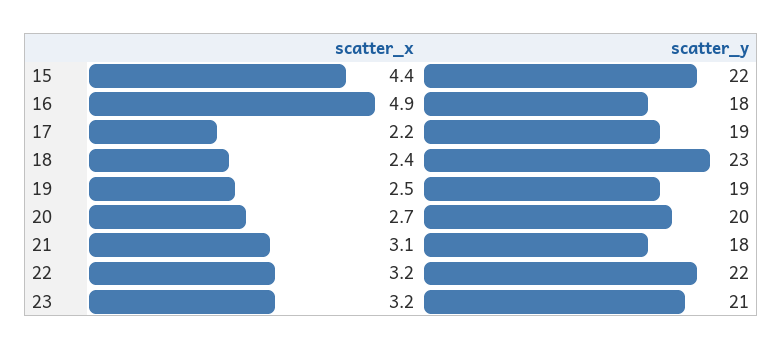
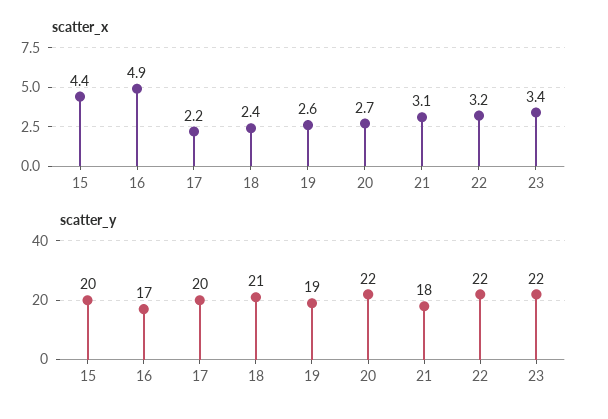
scatter_y, 15: 22 -> 20
scatter_y, 16: 18 -> 17
scatter_y, 17: 19 -> 20
scatter_y, 18: 23 -> 21
scatter_x, 19: 2.5 -> 2.6
scatter_y, 20: 20 -> 22
scatter_x, 23: 3.2 -> 3.4
scatter_y, 23: 21 -> 22

